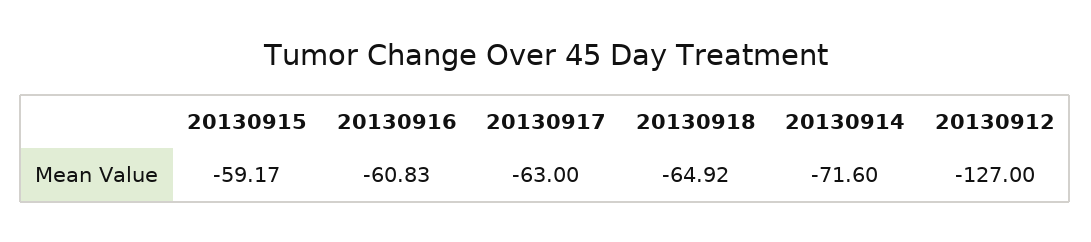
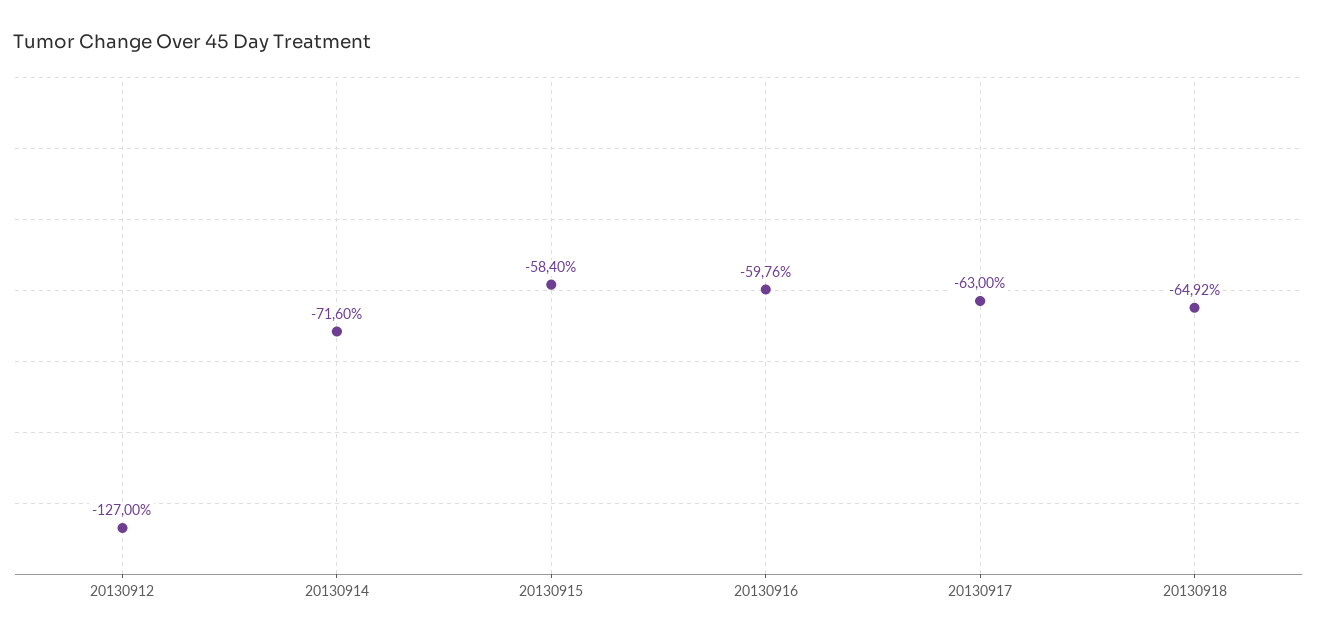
20130915: -59.17 -> -58.4
20130916: -60.83 -> -59.76

